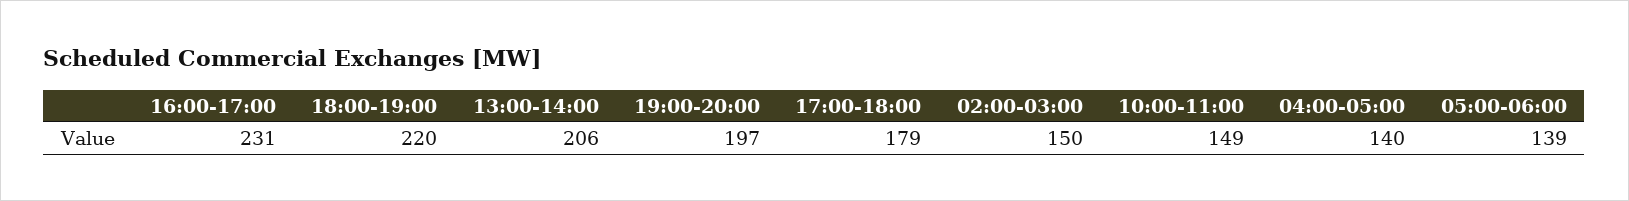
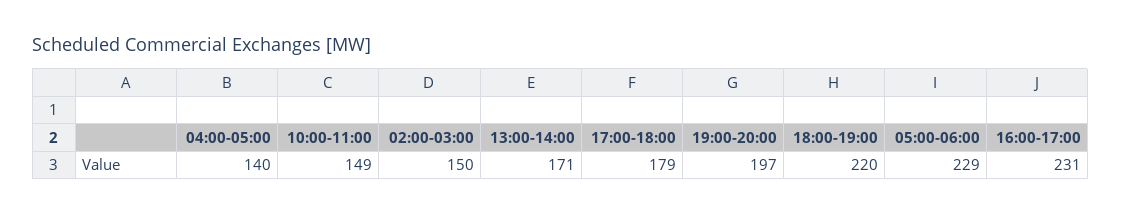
13:00-14:00: 206 -> 171
05:00-06:00: 139 -> 229

